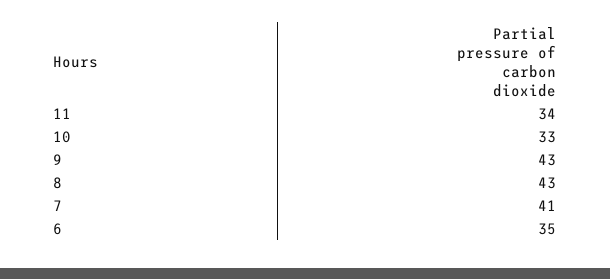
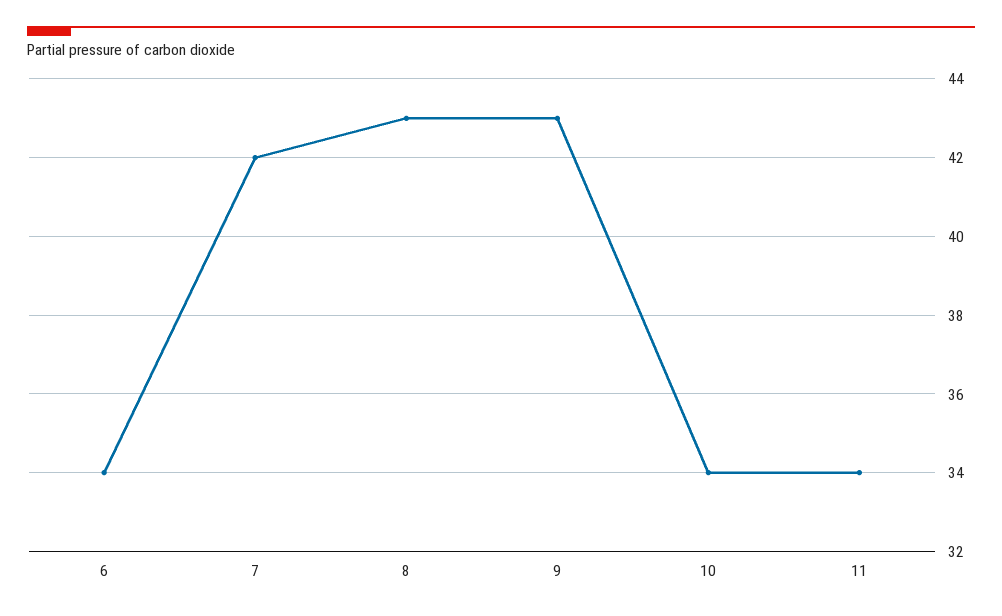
10: 33 -> 34
7: 41 -> 42
6: 35 -> 34

